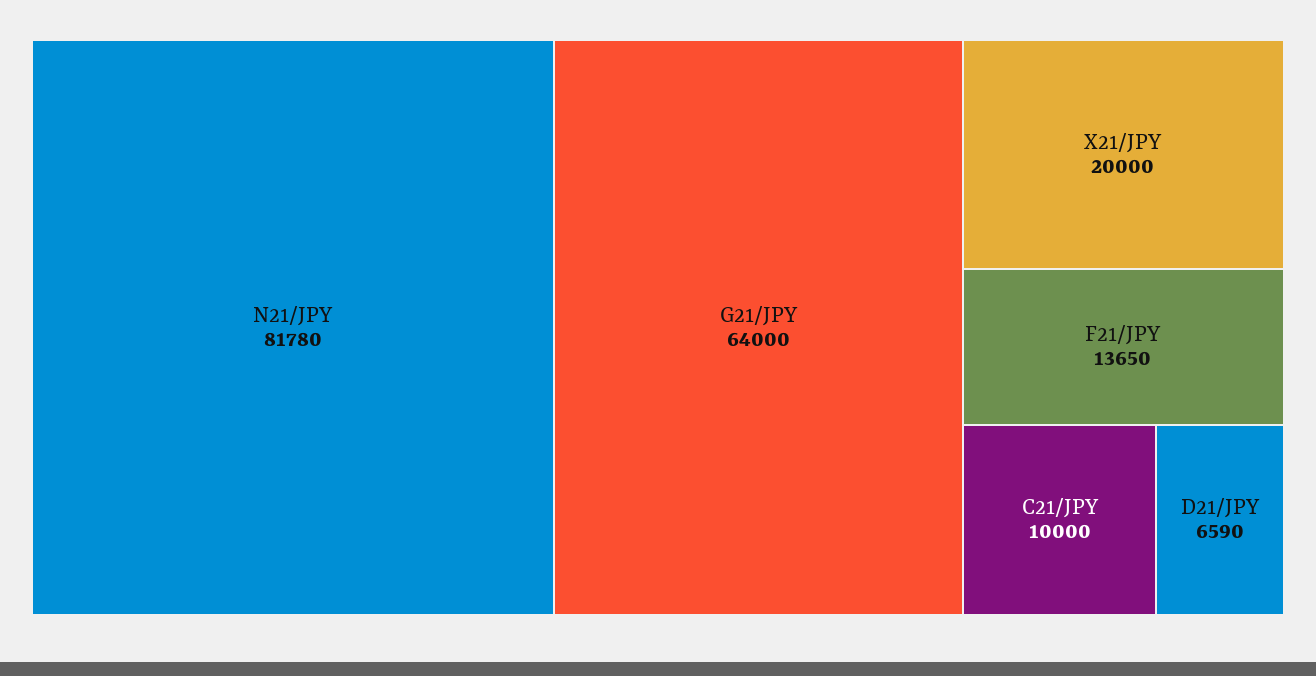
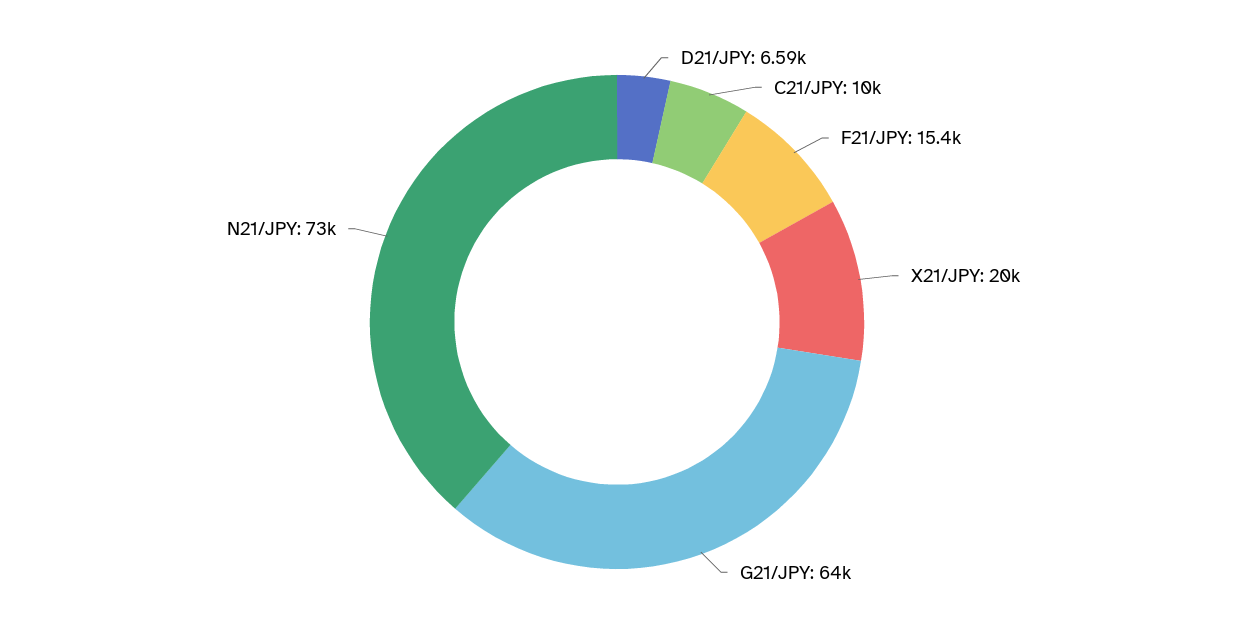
N21/JPY: 81780 -> 73000
F21/JPY: 13650 -> 15400

